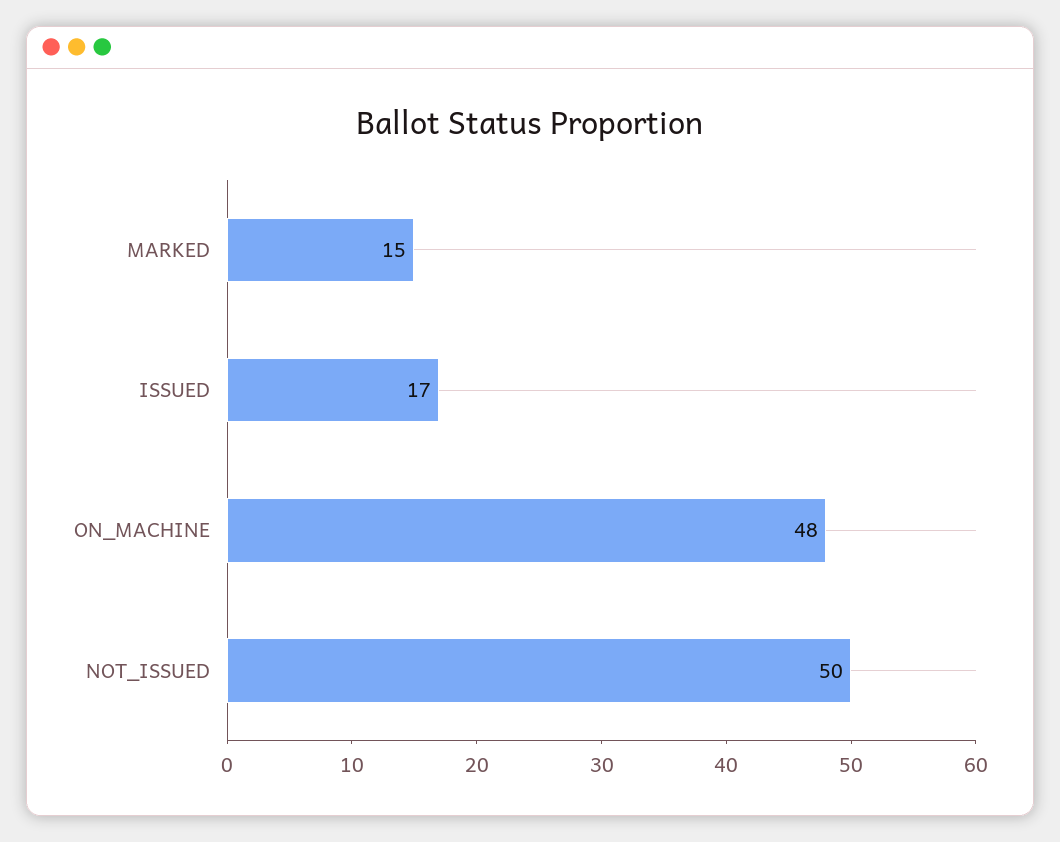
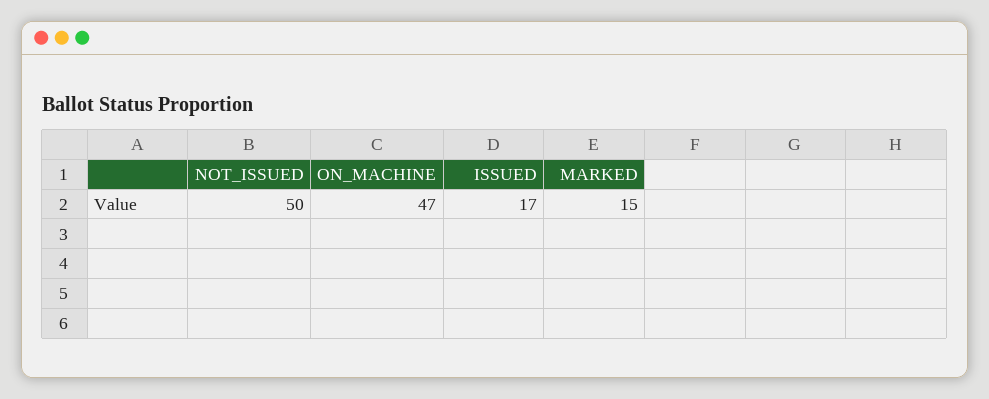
ON_MACHINE: 48 -> 47

